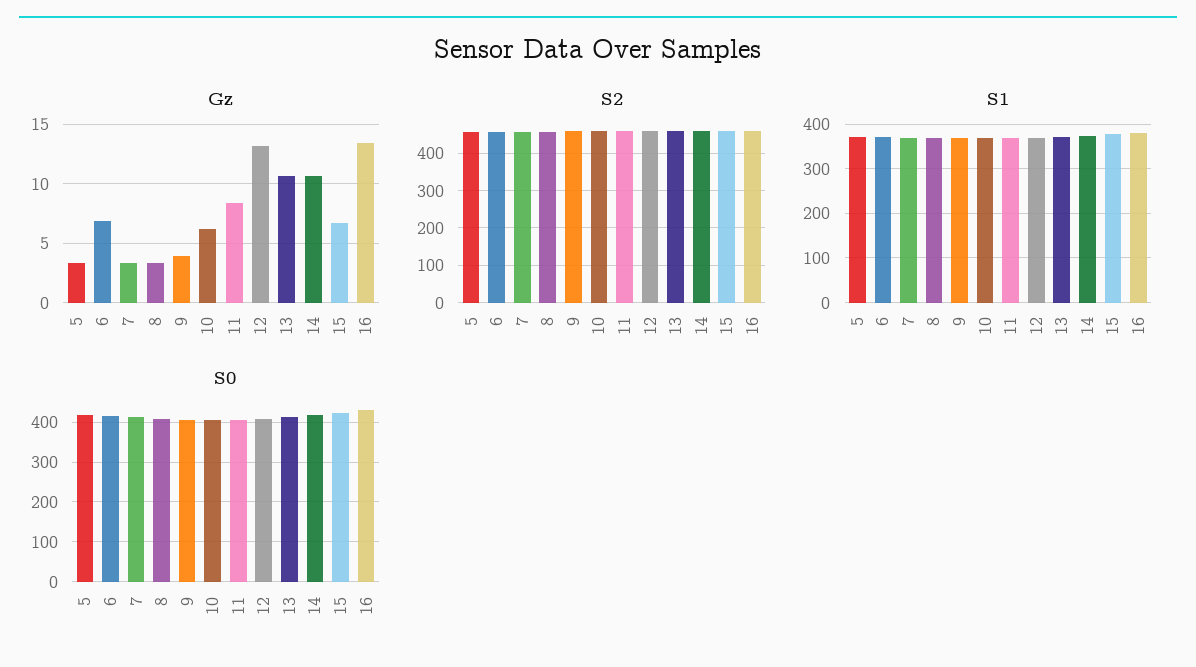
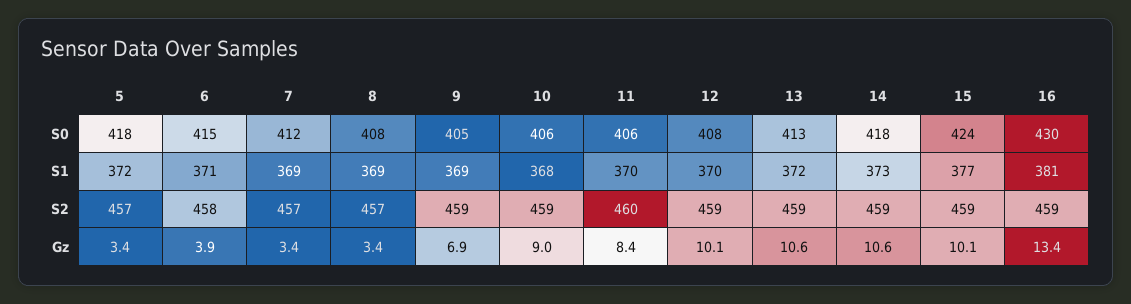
Gz, 6: 7 -> 3.9
Gz, 9: 4 -> 6.9
Gz, 10: 6 -> 9
Gz, 12: 13 -> 10.1
Gz, 15: 7 -> 10.1

